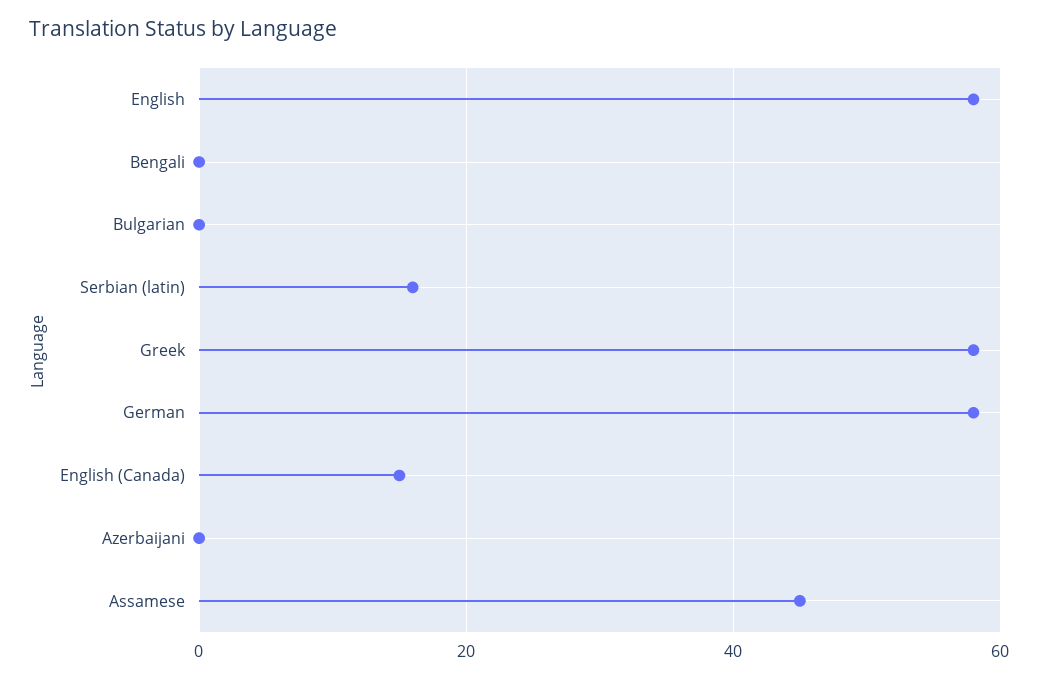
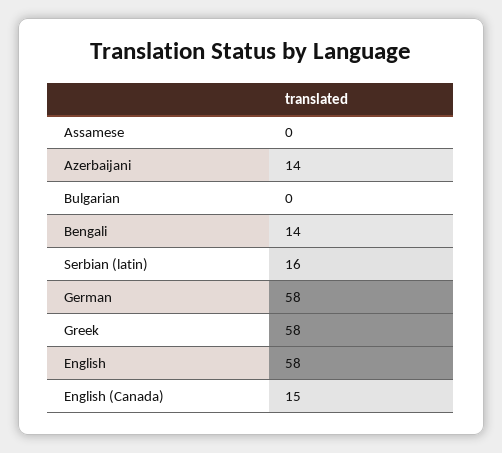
Bengali: 0 -> 14
Azerbaijani: 0 -> 14
Assamese: 45 -> 0

